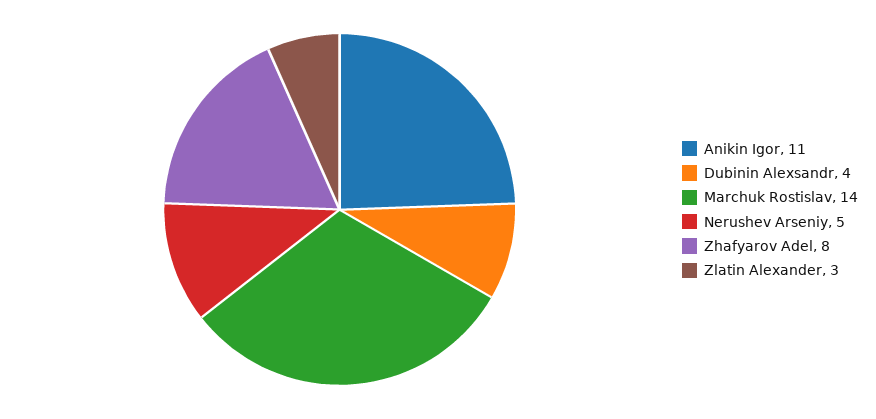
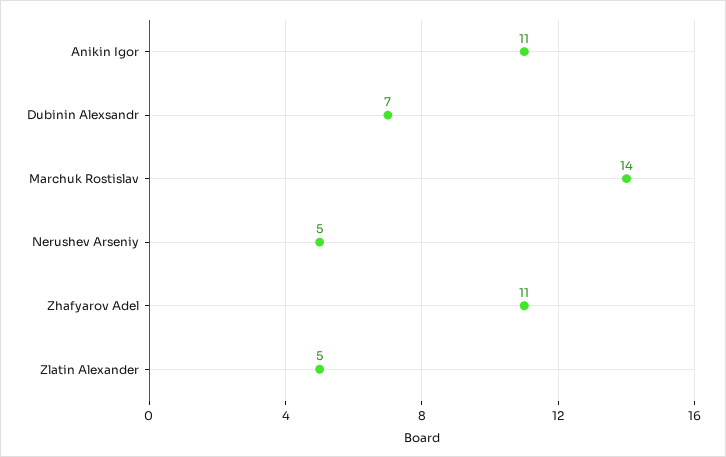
Dubinin Alexsandr: 4 -> 7
Zhafyarov Adel: 8 -> 11
Zlatin Alexander: 3 -> 5

